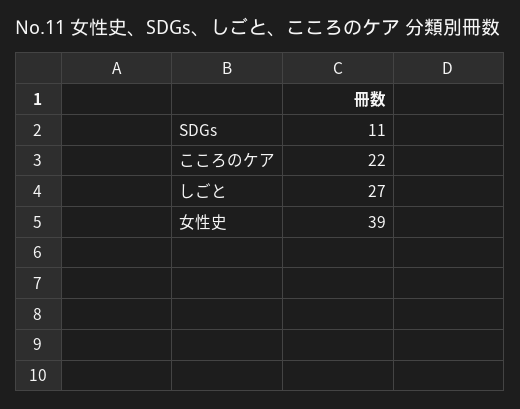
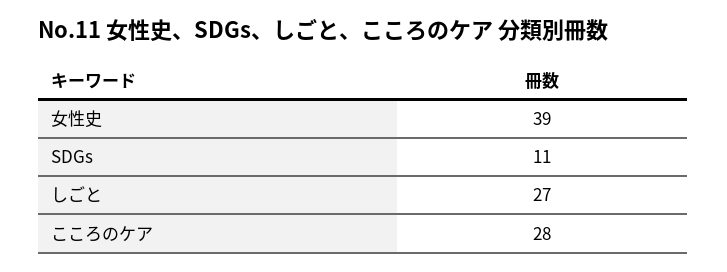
こころのケア: 22 -> 28

